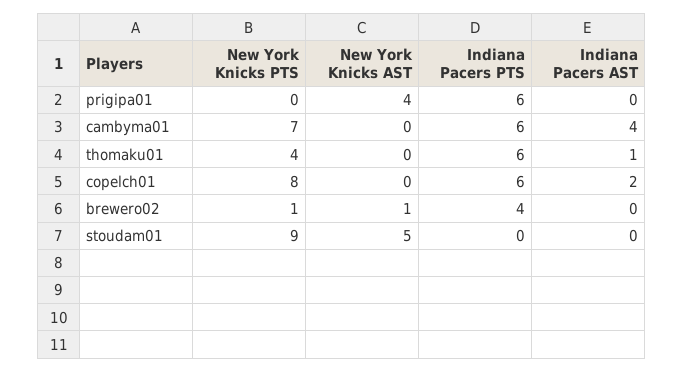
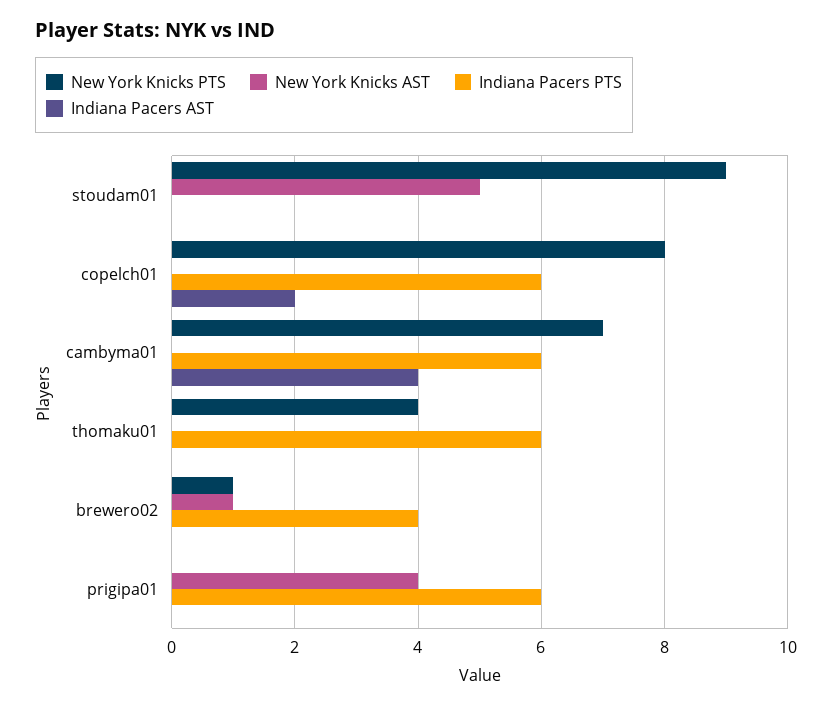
Indiana Pacers AST, thomaku01: 1 -> 0

